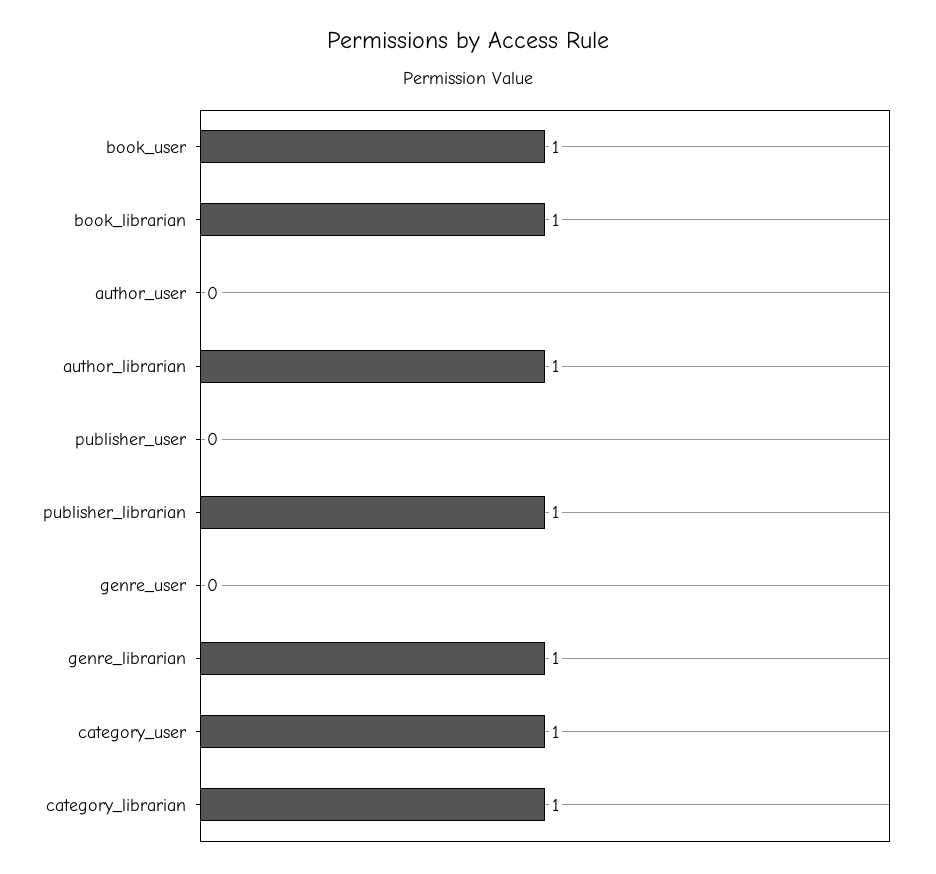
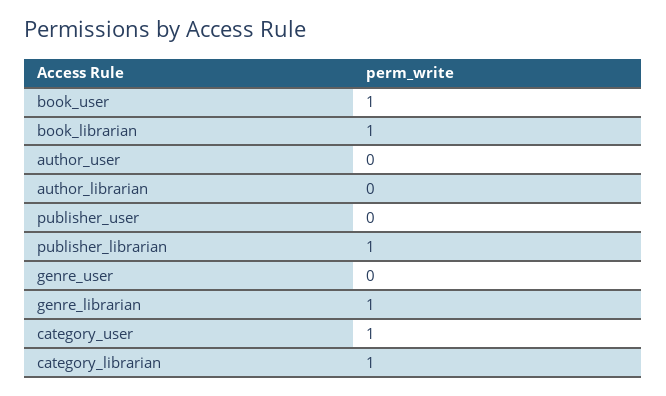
author_librarian: 1 -> 0

